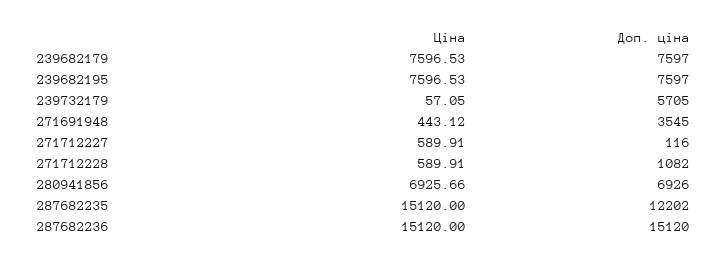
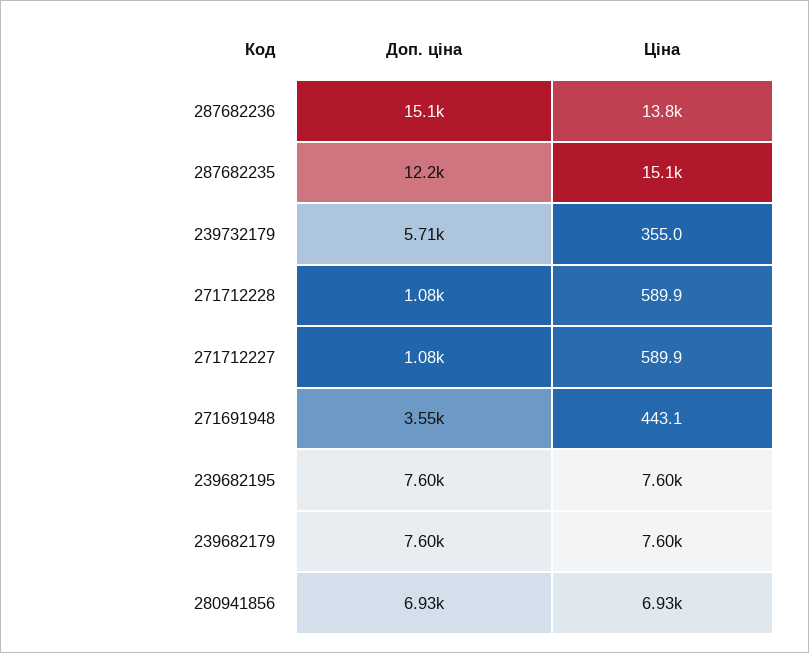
Ціна, 239732179: 57.05 -> 355
Доп. ціна, 271712227: 116 -> 1080
Ціна, 287682236: 15120 -> 13800

